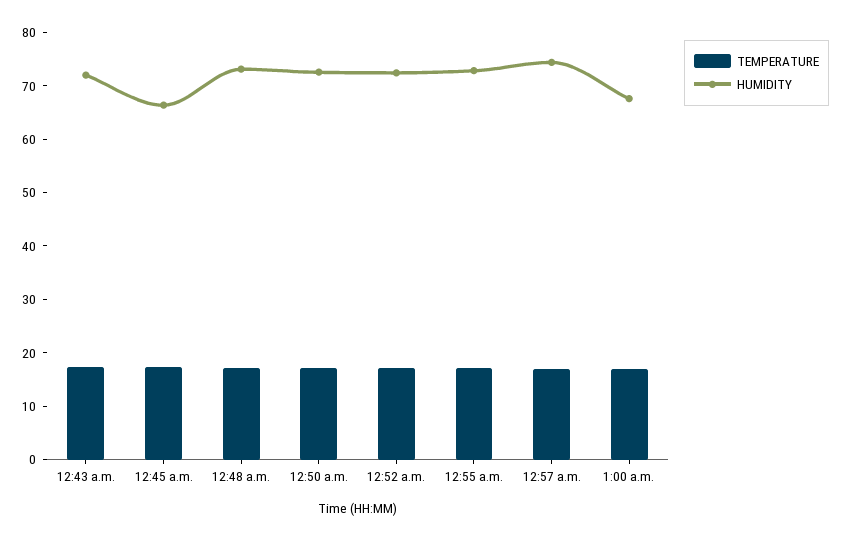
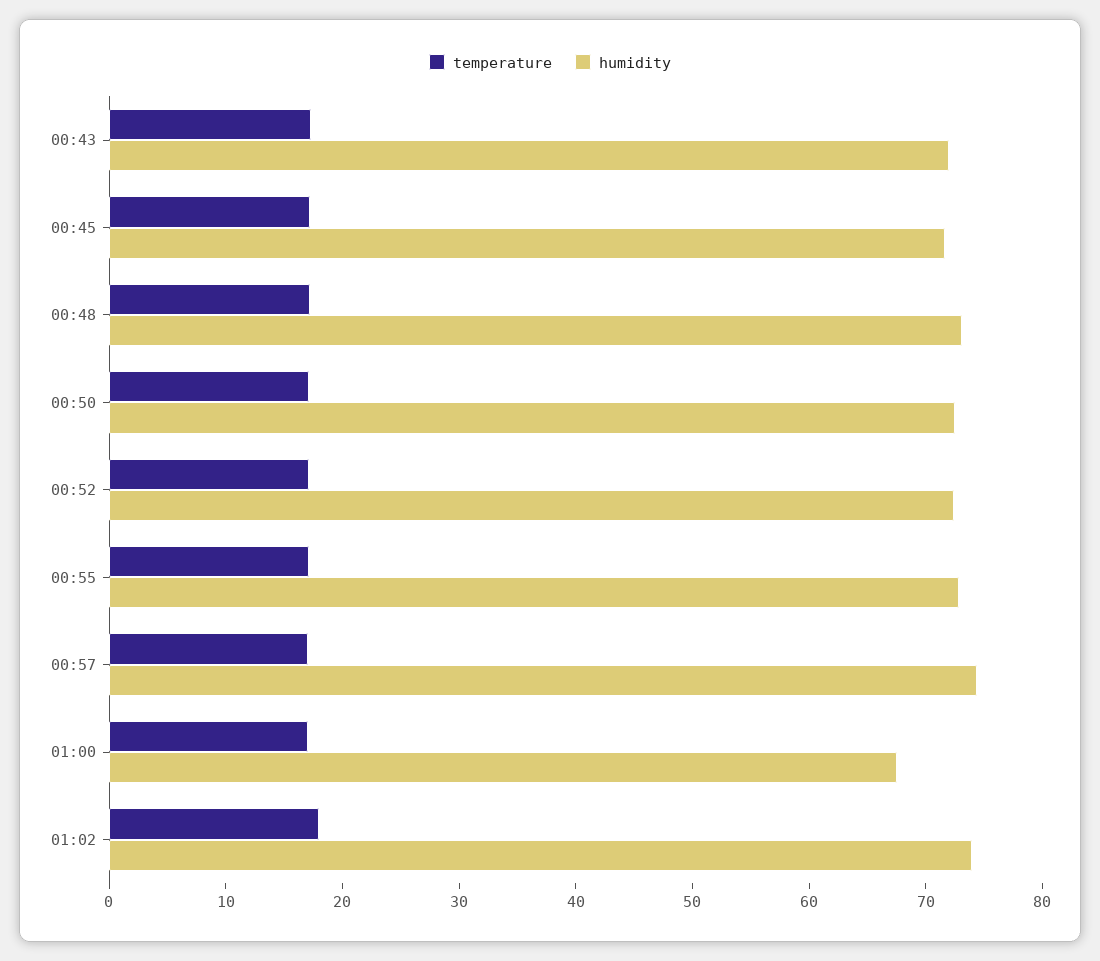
HUMIDITY, 12:45 a.m.: 66 -> 72
TEMPERATURE, 01:02: none -> 18
HUMIDITY, 01:02: none -> 74

